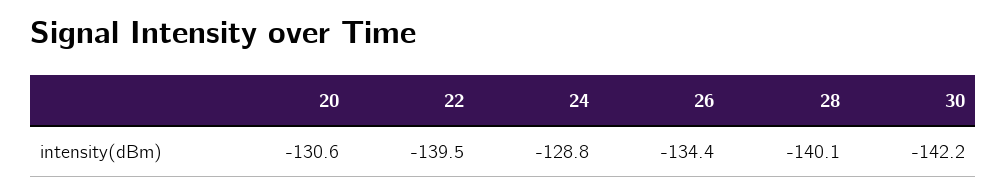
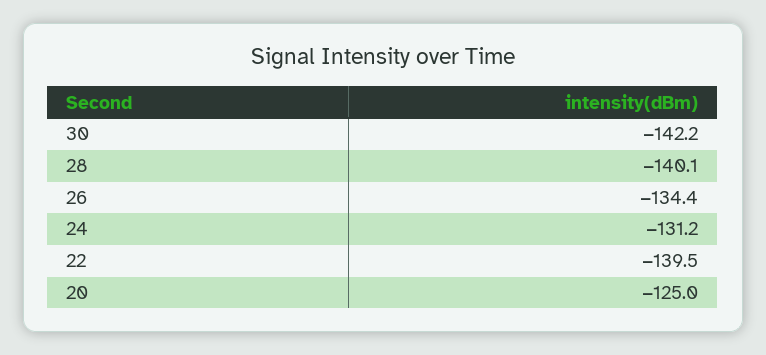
20: -130.6 -> -125
24: -128.8 -> -131.2

